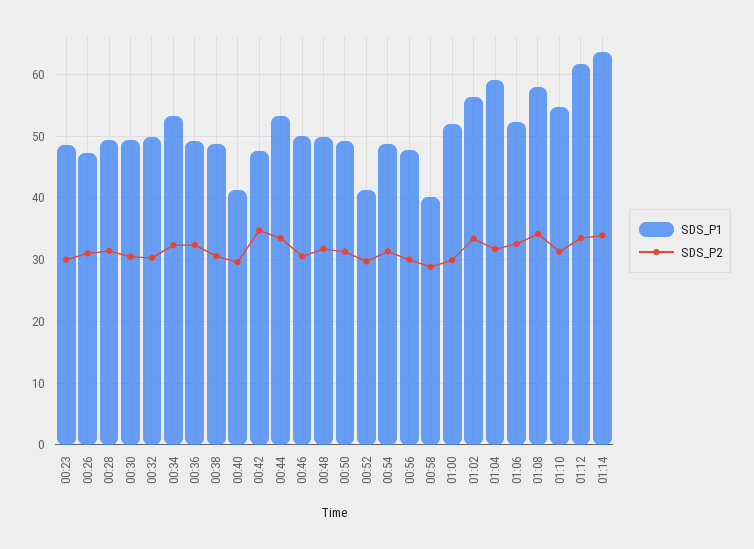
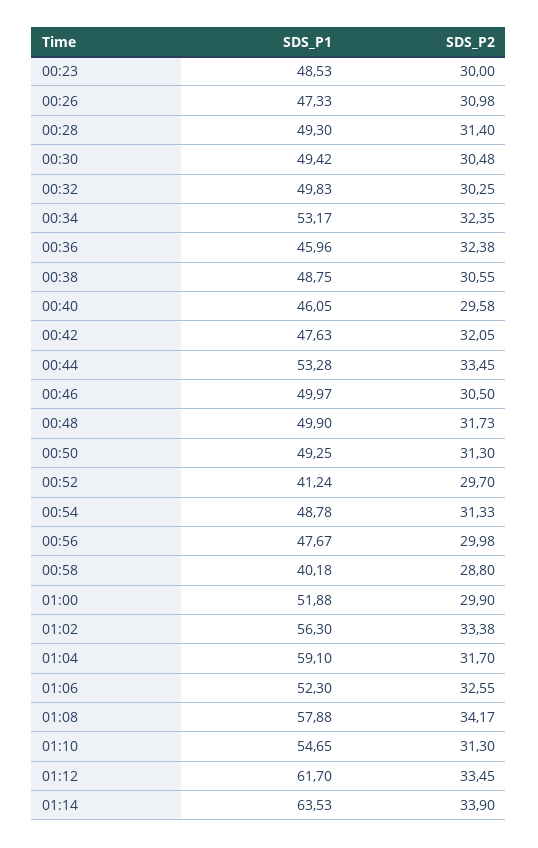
SDS_P1, 00:36: 49 -> 45.96
SDS_P1, 00:40: 41 -> 46.05
SDS_P2, 00:42: 35 -> 32.05

